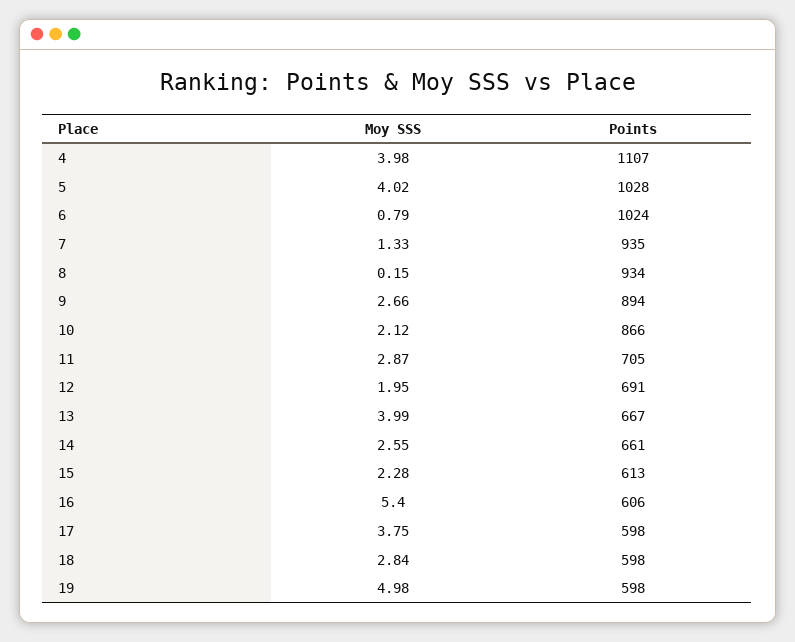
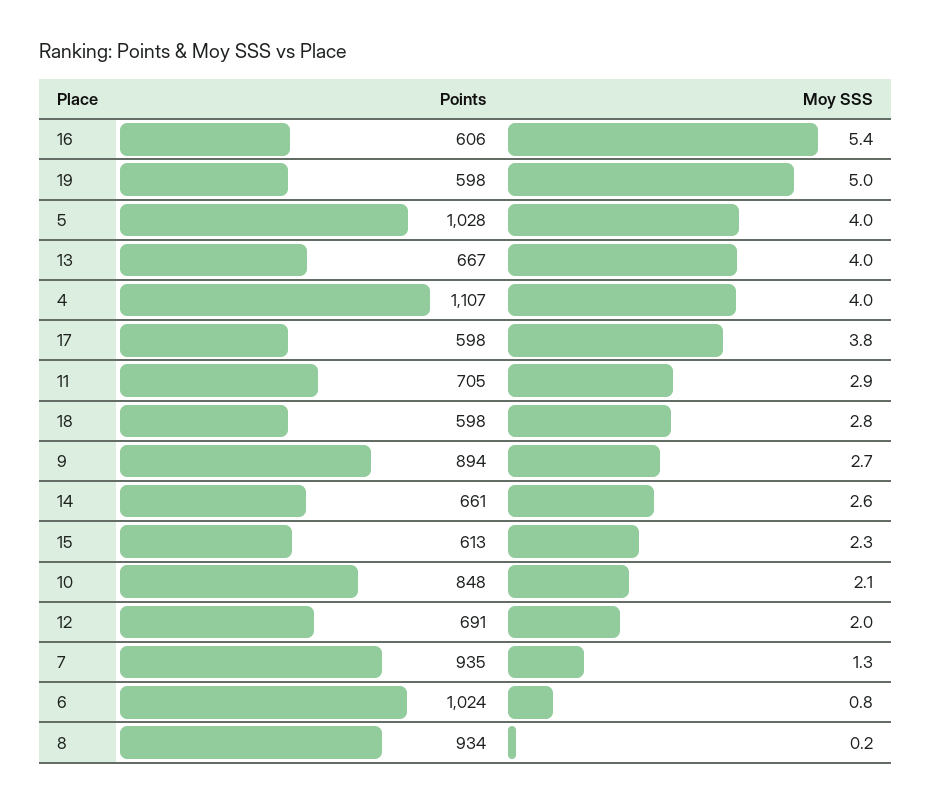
Points, 10: 866 -> 848

